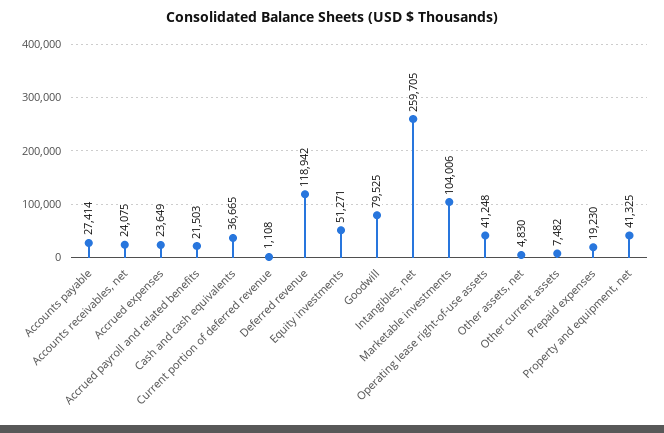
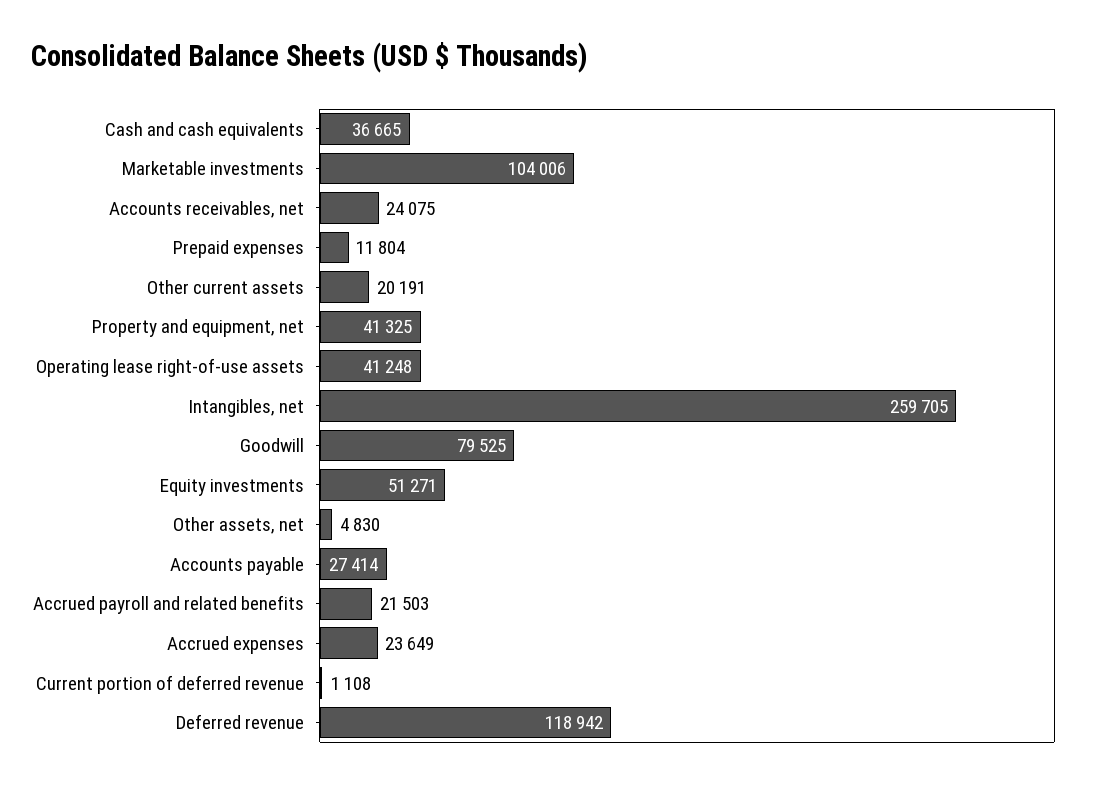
Other current assets: 7482 -> 20191
Prepaid expenses: 19230 -> 11804

